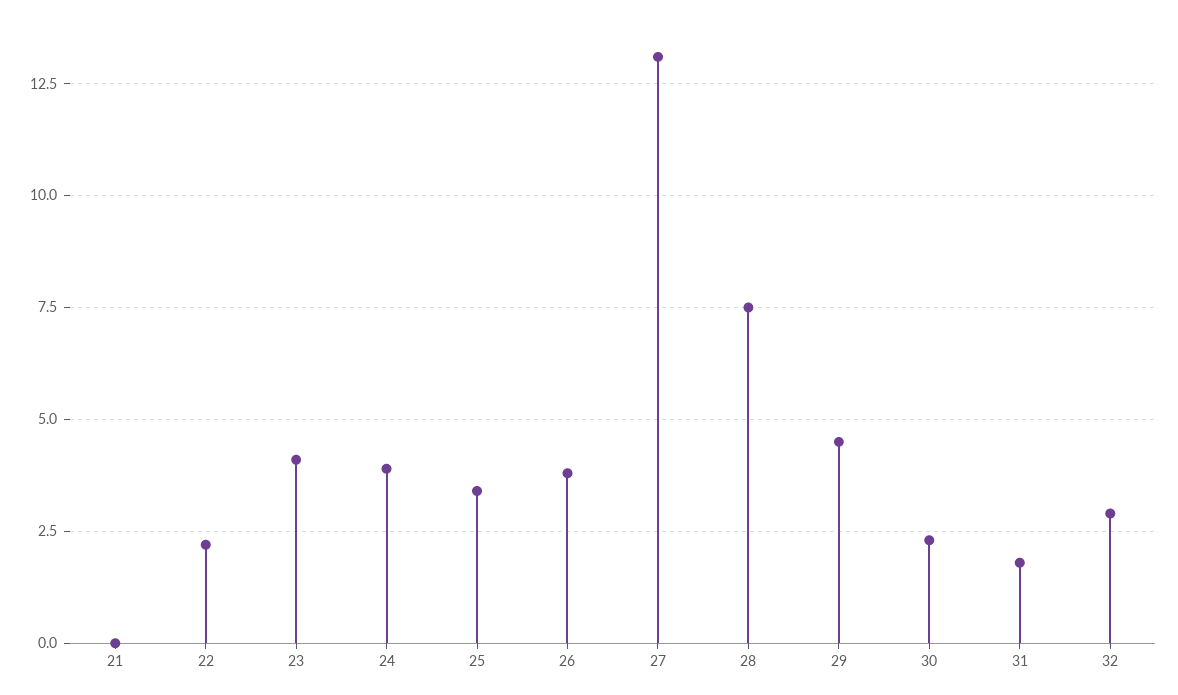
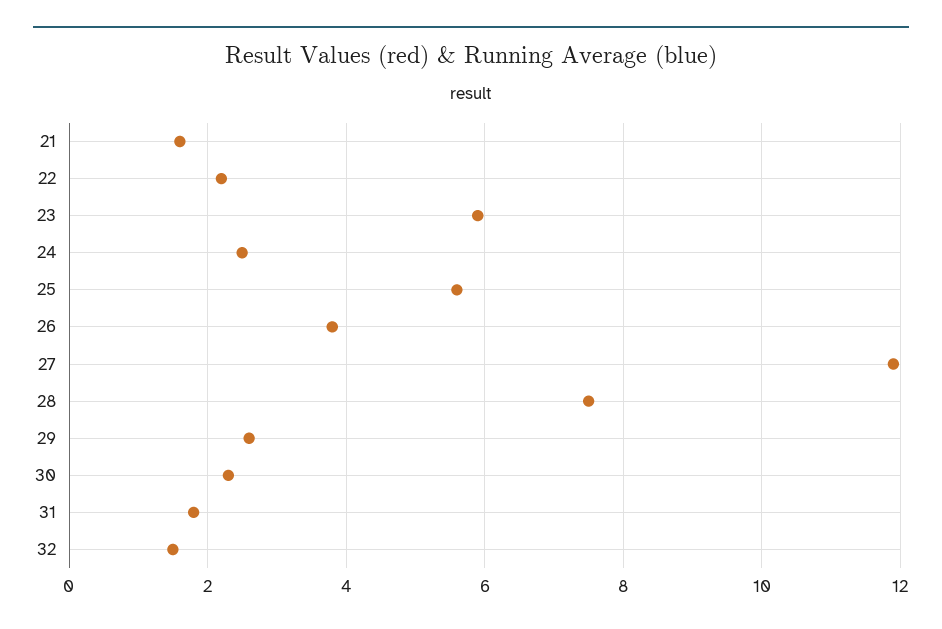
21: 0 -> 1.5
23: 4 -> 6
24: 4 -> 2.5
25: 3.5 -> 5.5
27: 13 -> 12
29: 4.5 -> 2.5
32: 3 -> 1.5

